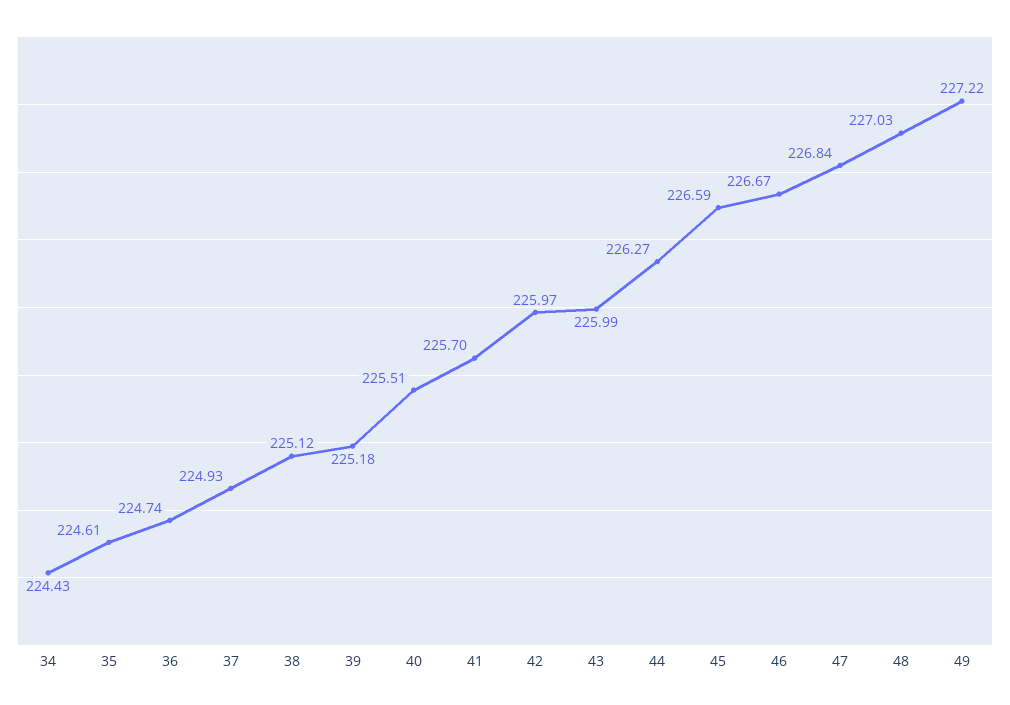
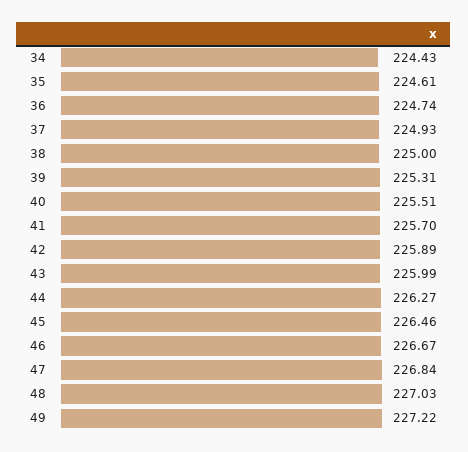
38: 225.12 -> 225
39: 225.18 -> 225.31
42: 225.97 -> 225.89
45: 226.59 -> 226.46

